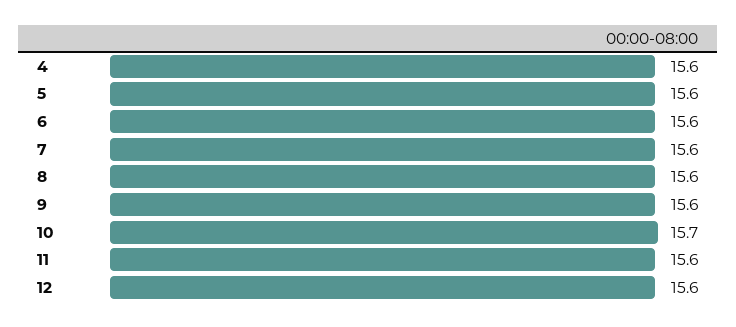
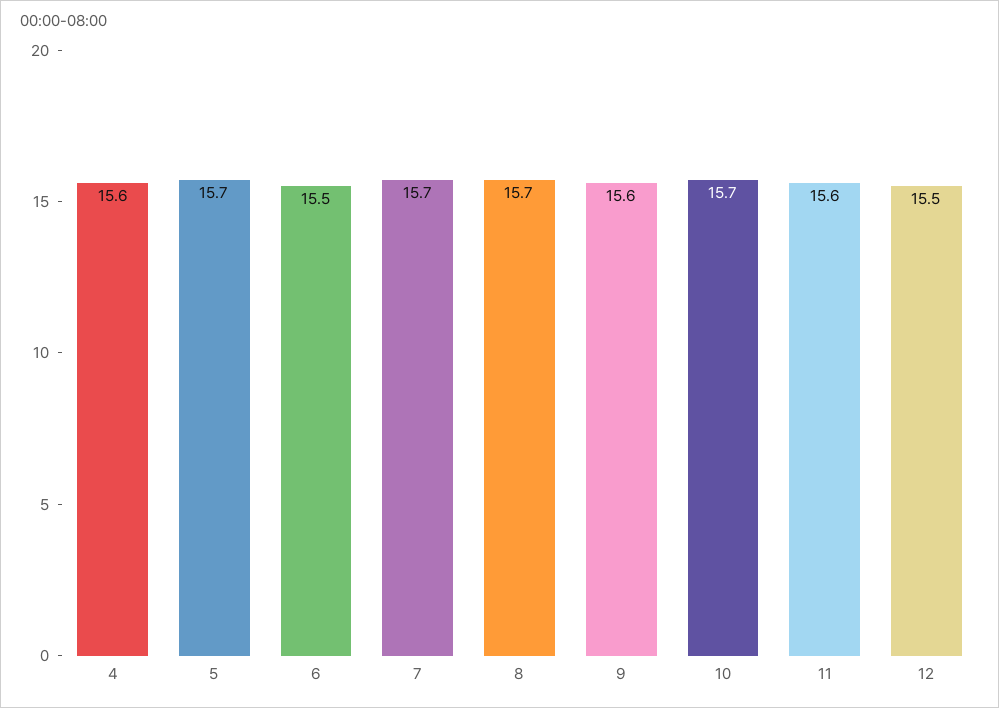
5: 15.6 -> 15.7
6: 15.6 -> 15.5
7: 15.6 -> 15.7
8: 15.6 -> 15.7
12: 15.6 -> 15.5

